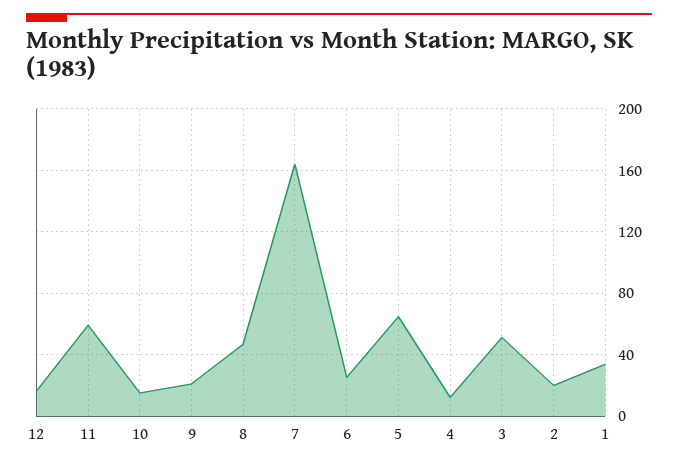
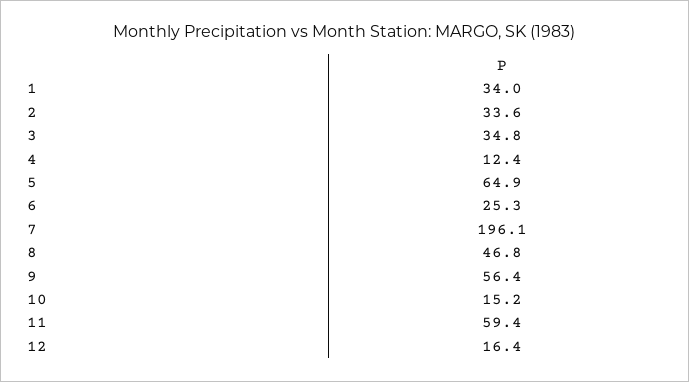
9: 20 -> 56.4
7: 165 -> 196.1
3: 50 -> 34.8
2: 20 -> 33.6

